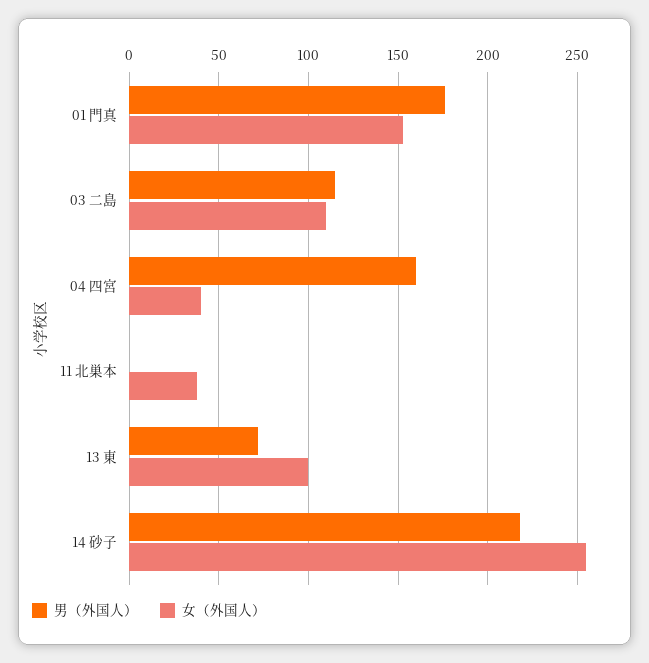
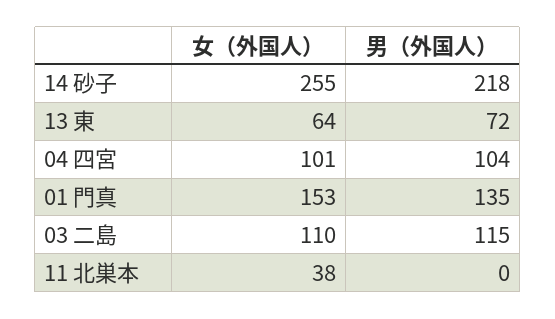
男（外国人）, 01 門真: 175 -> 135
男（外国人）, 04 四宮: 160 -> 104
女（外国人）, 04 四宮: 40 -> 101
女（外国人）, 13 東: 100 -> 64

